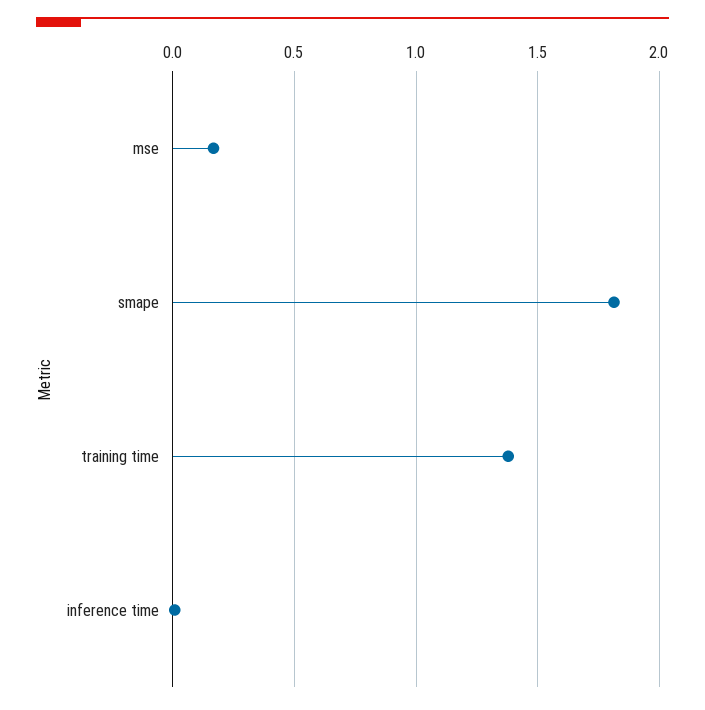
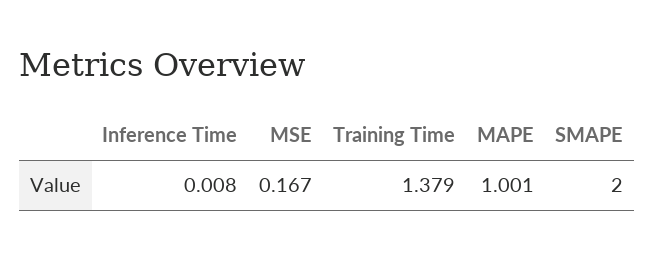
smape: 1.8 -> 2
MAPE: none -> 1.001

